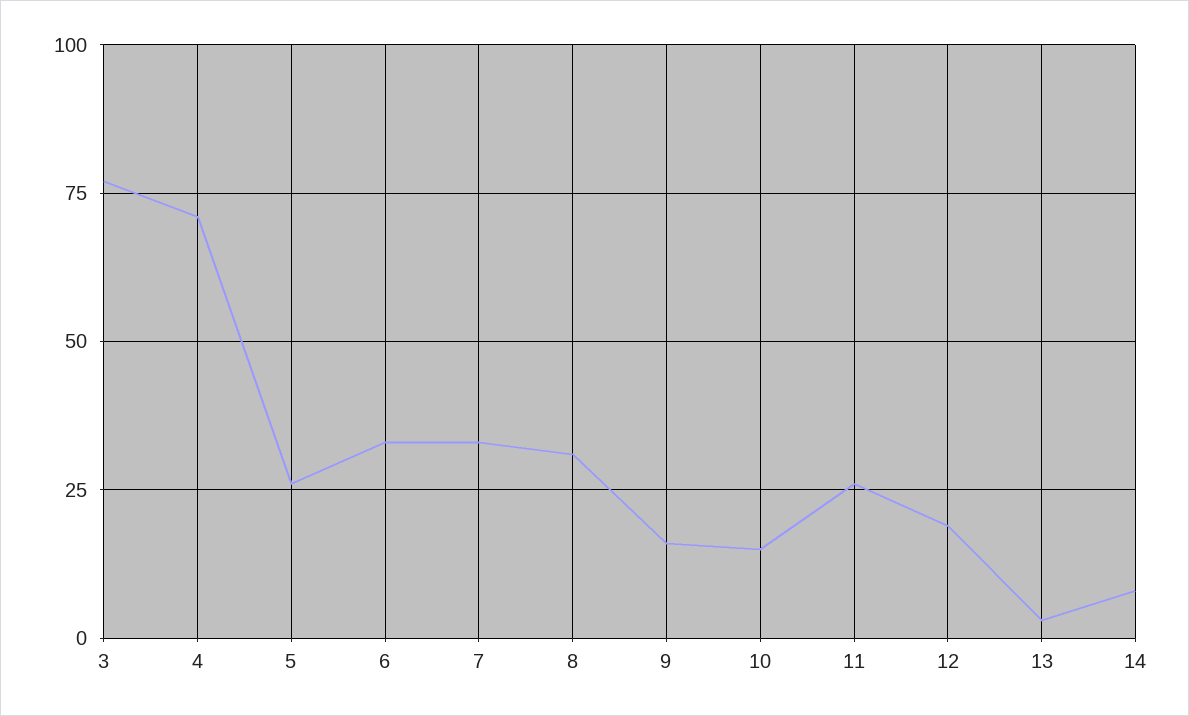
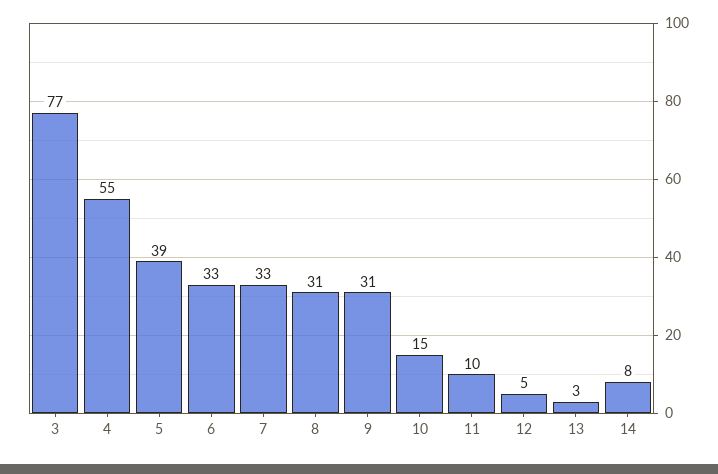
4: 70 -> 55
5: 25 -> 39
9: 15 -> 31
11: 25 -> 10
12: 20 -> 5

